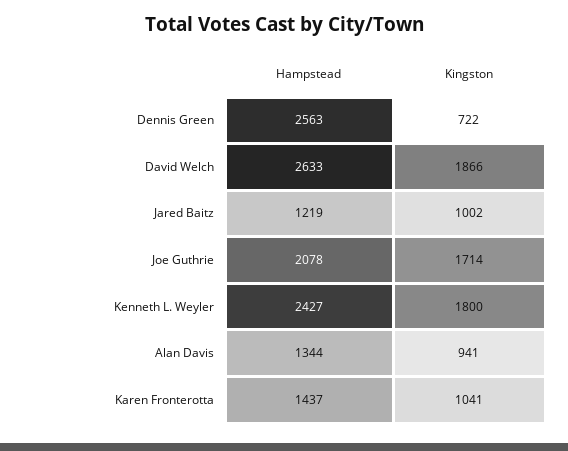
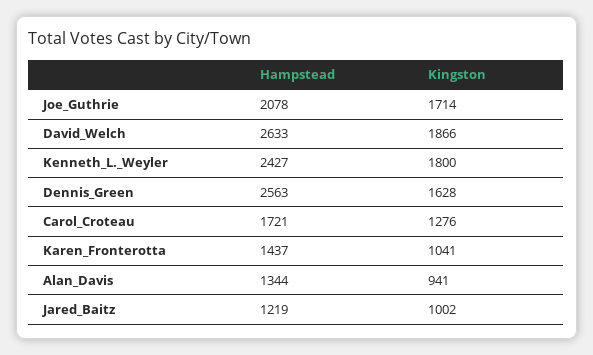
Kingston, Dennis Green: 722 -> 1628
Hampstead, Carol_Croteau: none -> 1721
Kingston, Carol_Croteau: none -> 1276

